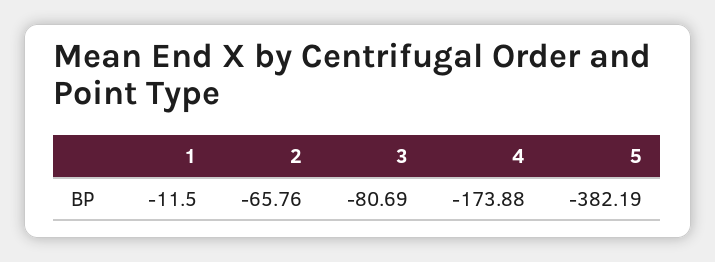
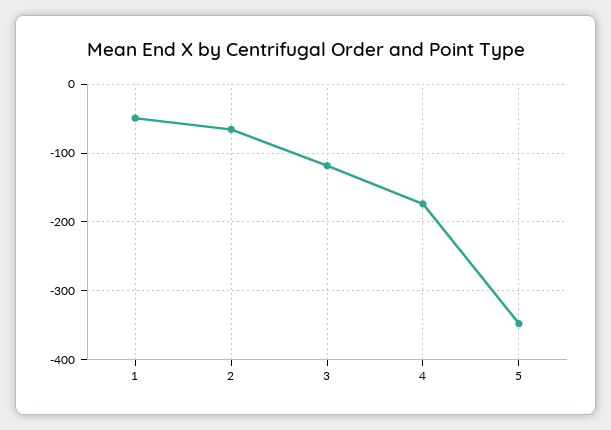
1: -11.5 -> -50
3: -80.69 -> -120
5: -382.19 -> -350

